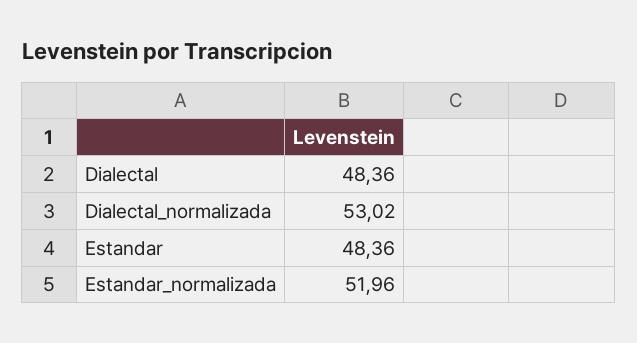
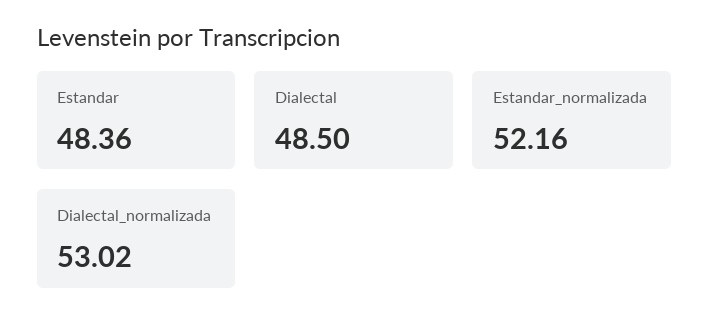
Dialectal: 48.36 -> 48.5
Estandar_normalizada: 51.96 -> 52.16

